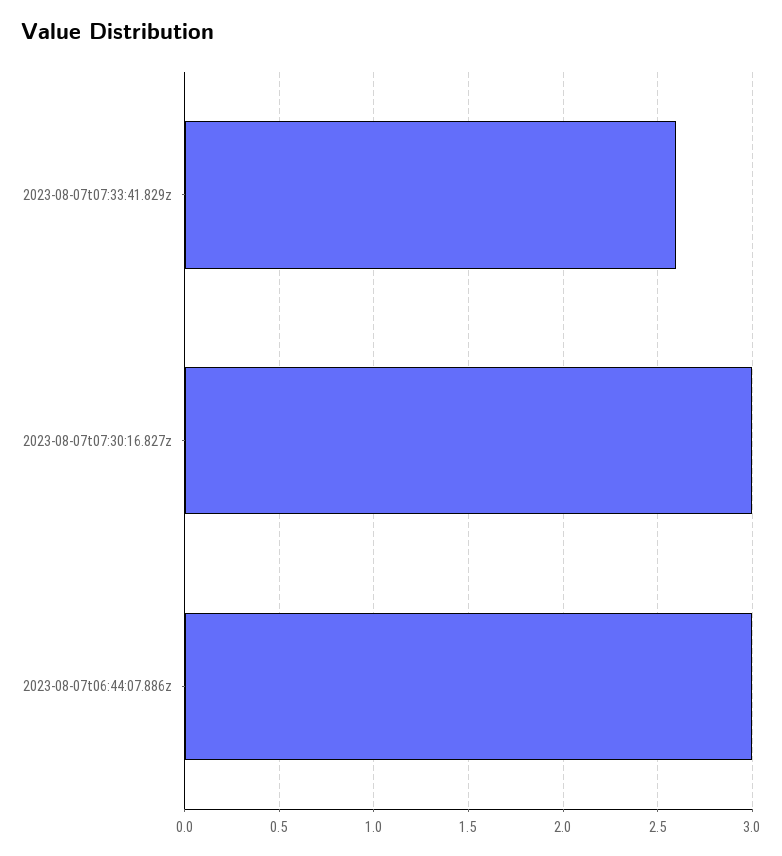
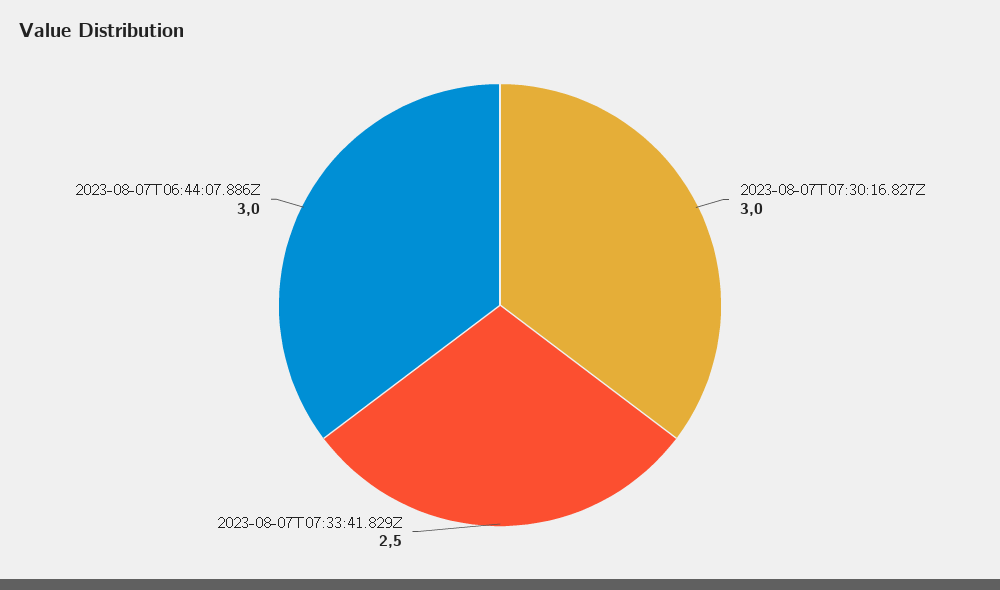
2023-08-07t07:33:41.829z: 2.6 -> 2.5

